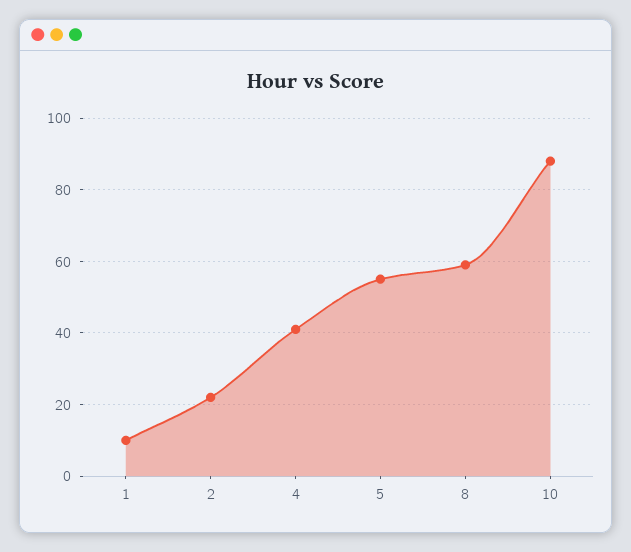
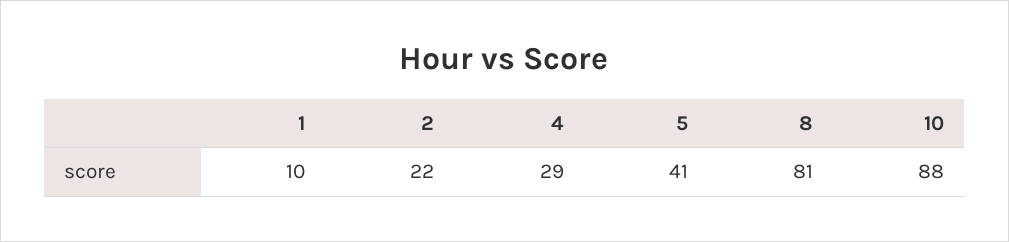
4: 40 -> 29
5: 55 -> 41
8: 60 -> 81

